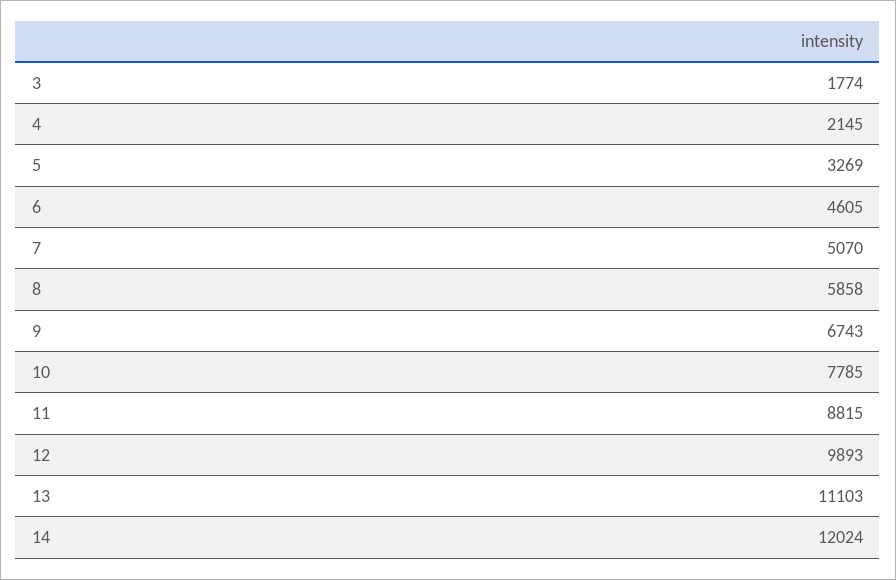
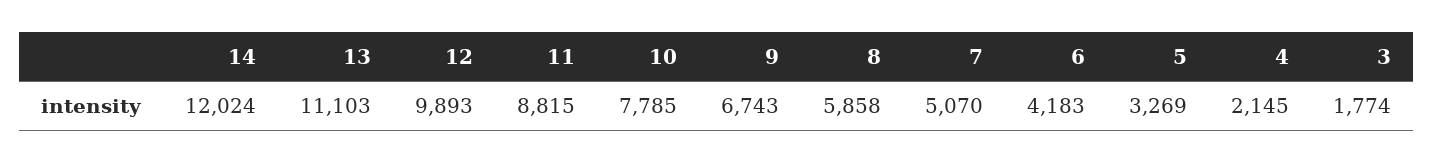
6: 4605 -> 4183

